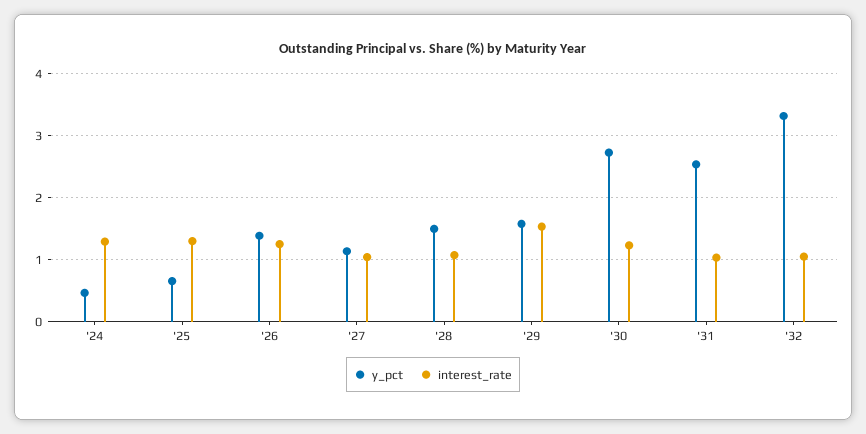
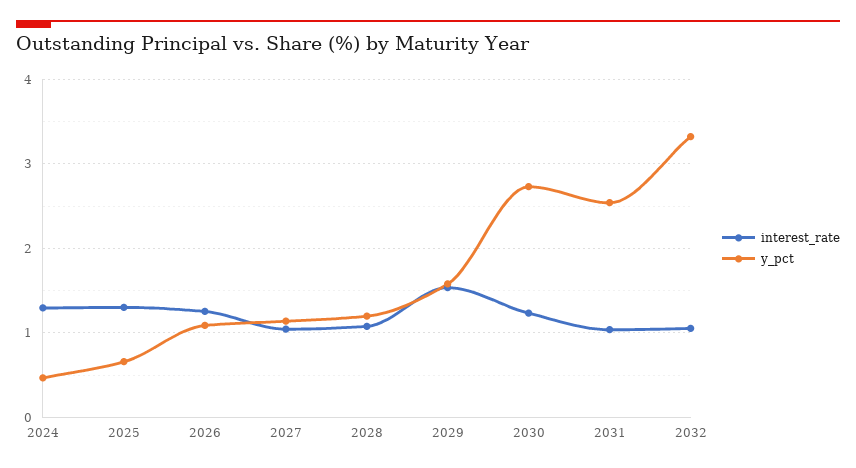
y_pct, '26: 1.4 -> 1.1
y_pct, '28: 1.5 -> 1.2

